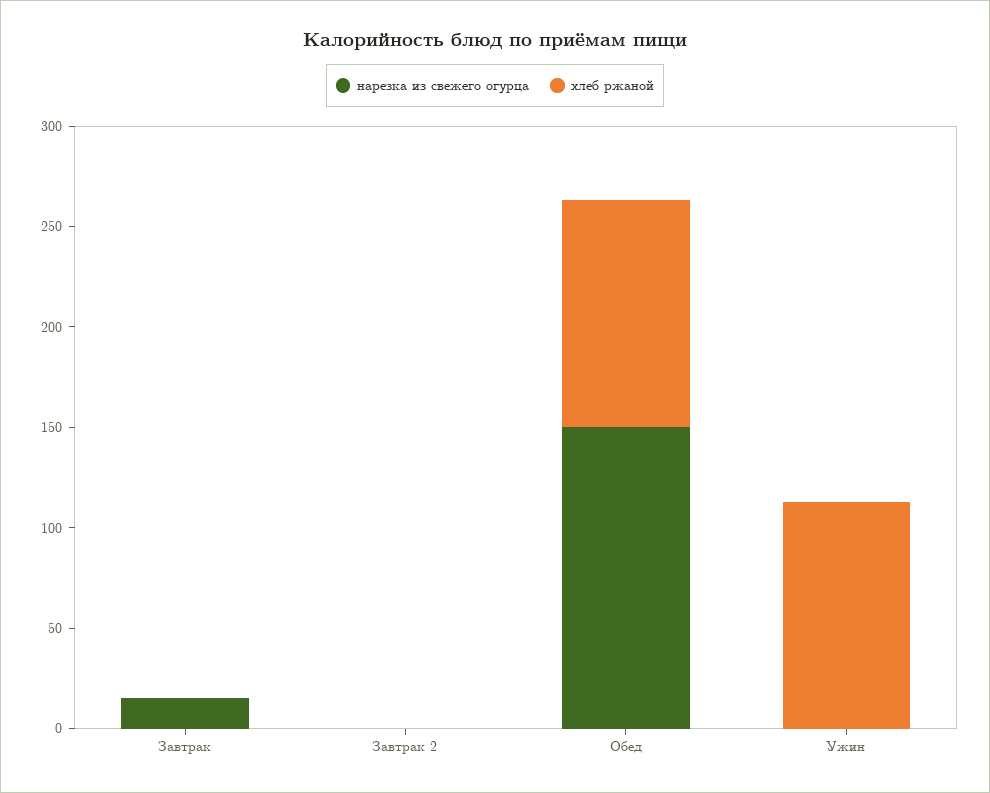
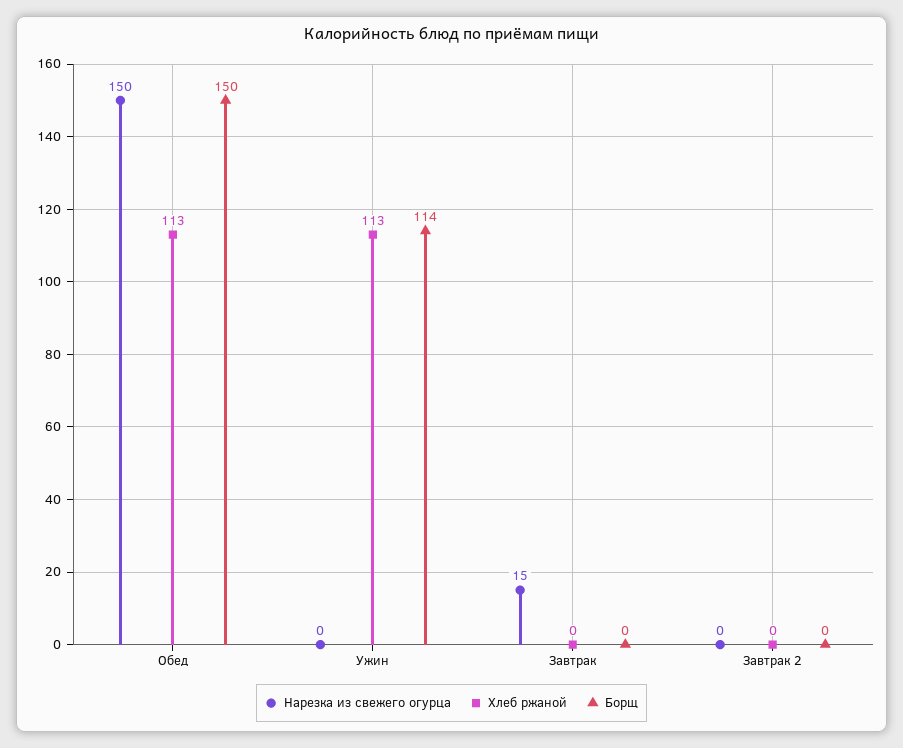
Борщ, Обед: none -> 150
Борщ, Ужин: none -> 114
Борщ, Завтрак: none -> 0
Борщ, Завтрак 2: none -> 0

